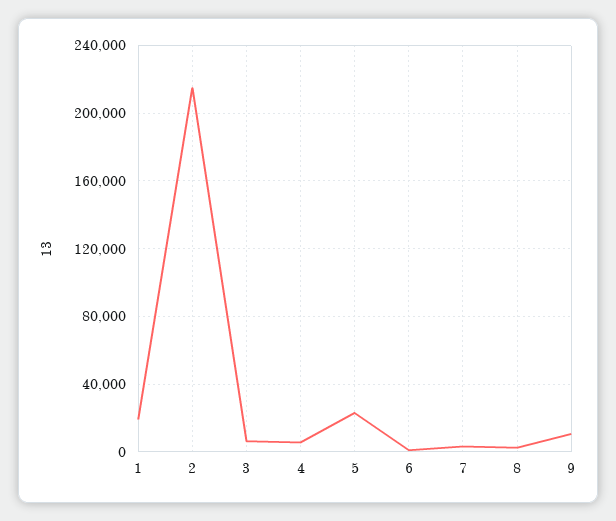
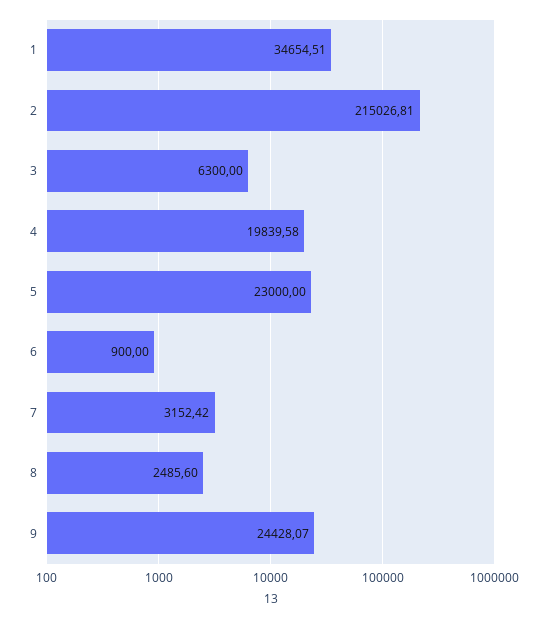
1: 20000 -> 34654.51
4: 5000 -> 19839.58
9: 10000 -> 24428.07

